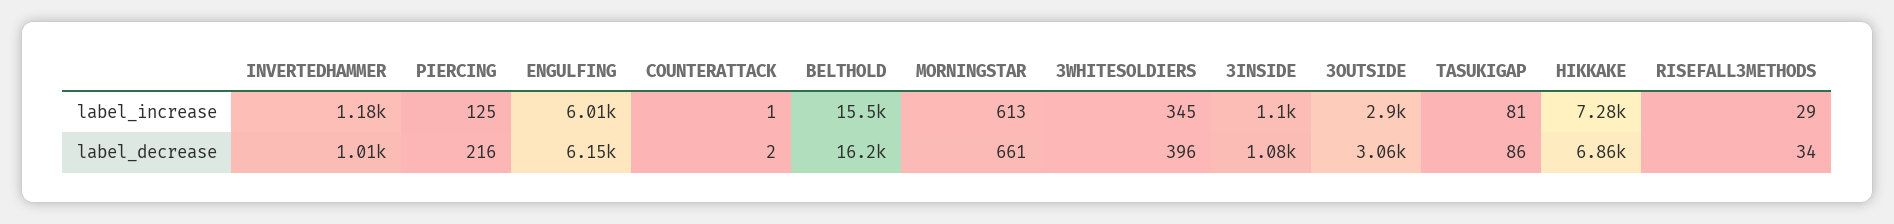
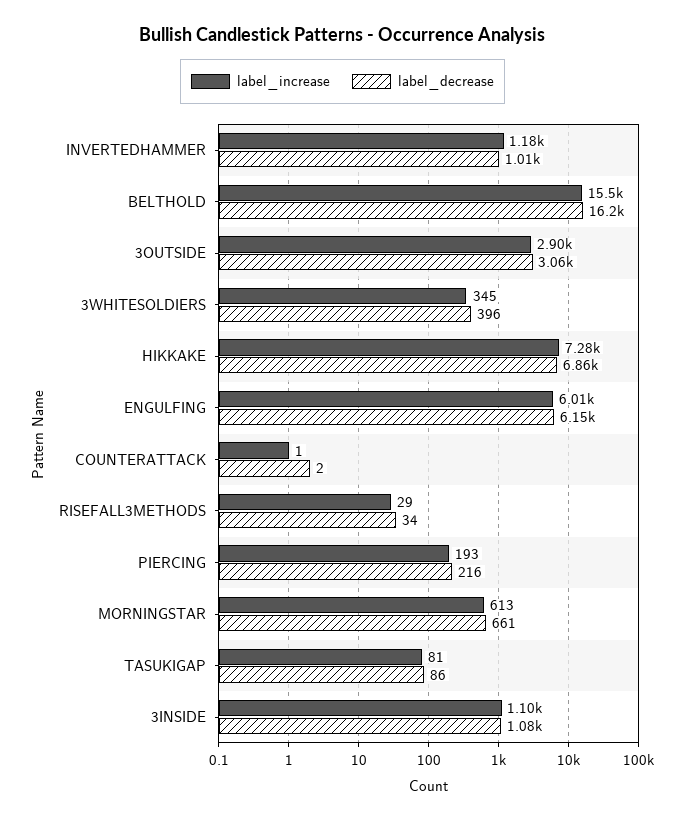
label_increase, PIERCING: 125 -> 193

